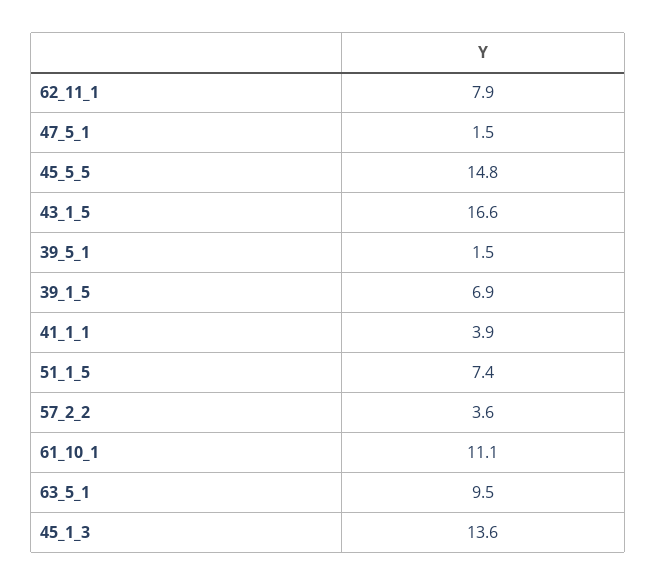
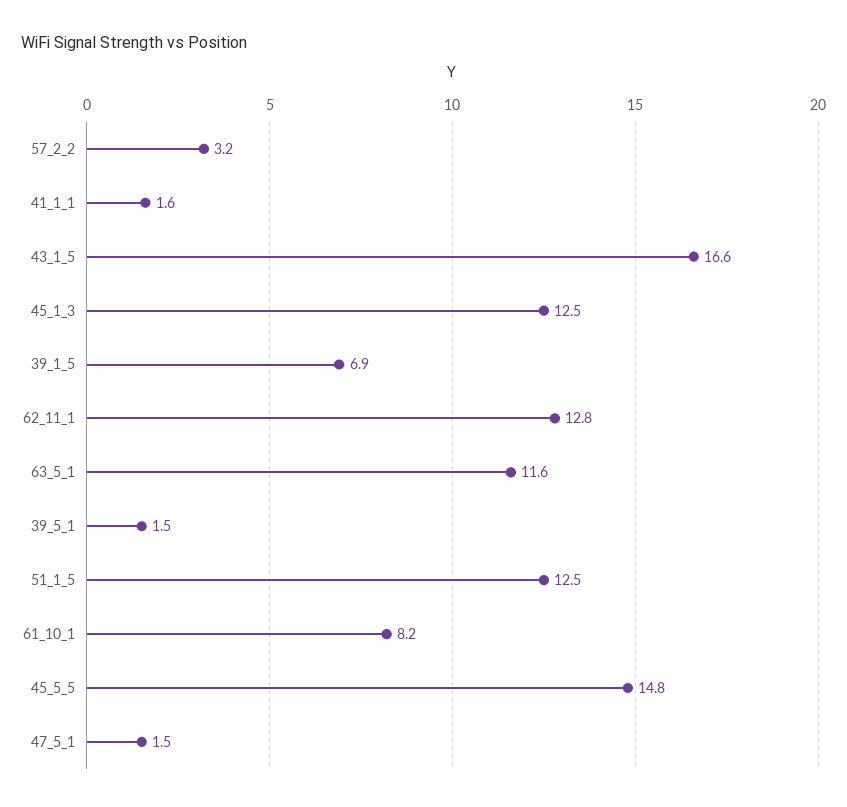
62_11_1: 7.9 -> 12.8
41_1_1: 3.9 -> 1.6
51_1_5: 7.4 -> 12.5
57_2_2: 3.6 -> 3.2
61_10_1: 11.1 -> 8.2
63_5_1: 9.5 -> 11.6
45_1_3: 13.6 -> 12.5

